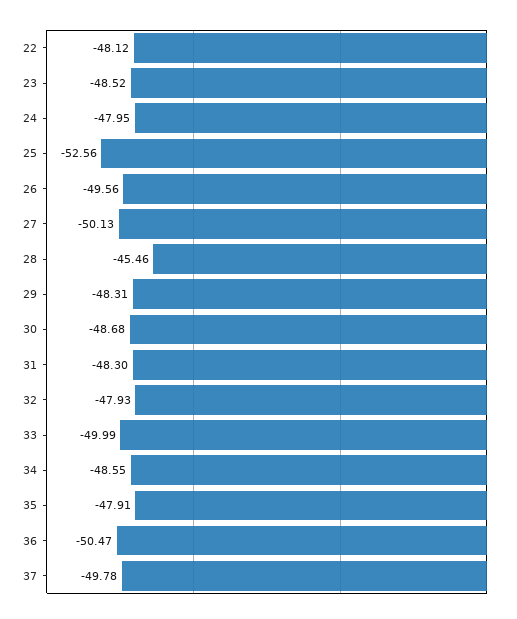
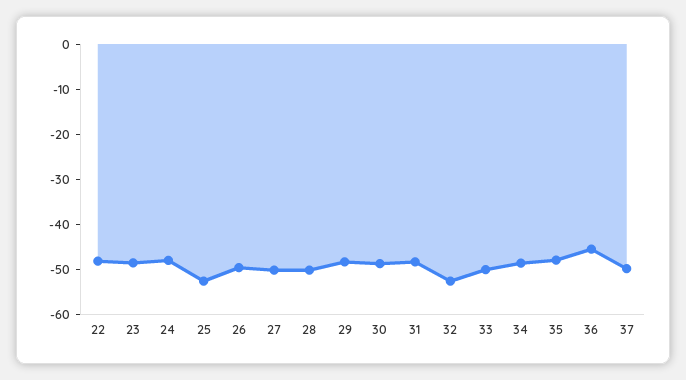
28: -45.46 -> -50
32: -47.93 -> -52
36: -50.47 -> -46

